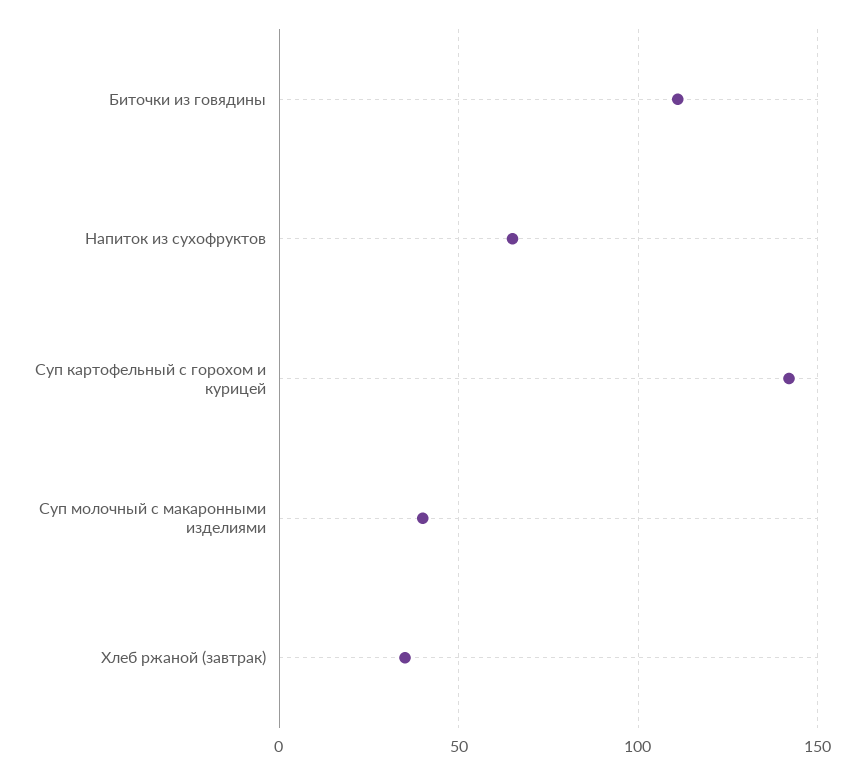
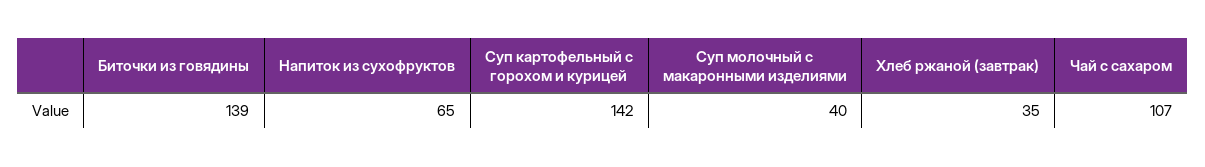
Биточки из говядины: 110 -> 139
Чай с сахаром: none -> 107

